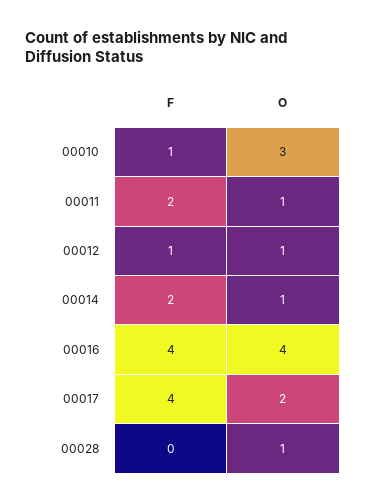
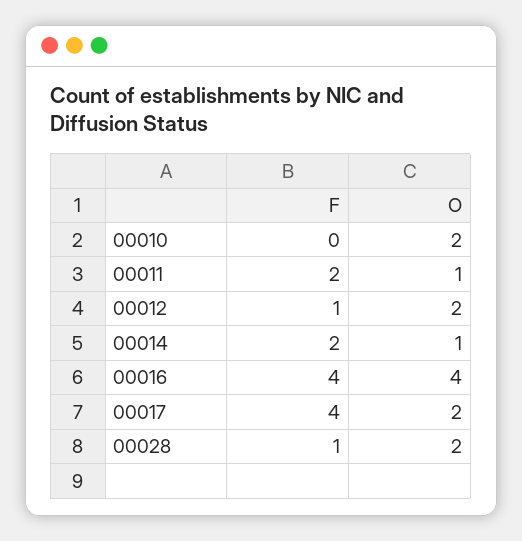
F, 00010: 1 -> 0
O, 00010: 3 -> 2
O, 00012: 1 -> 2
F, 00028: 0 -> 1
O, 00028: 1 -> 2

